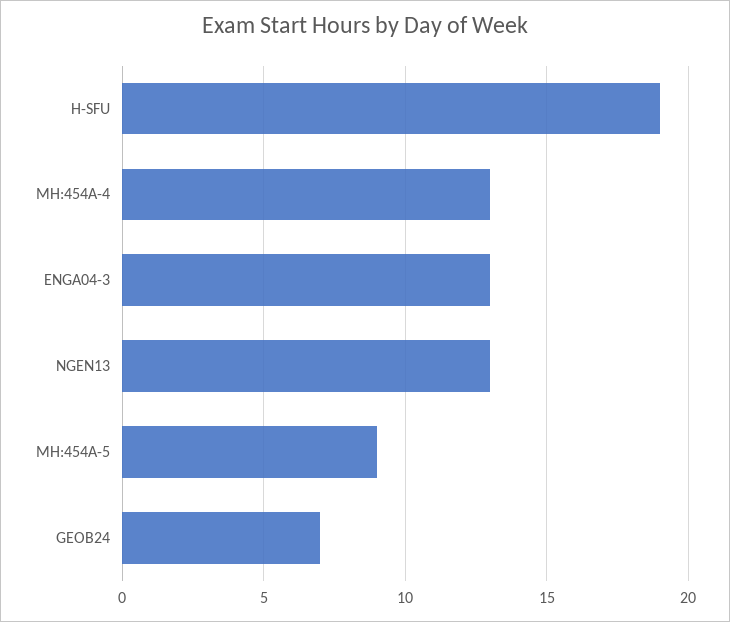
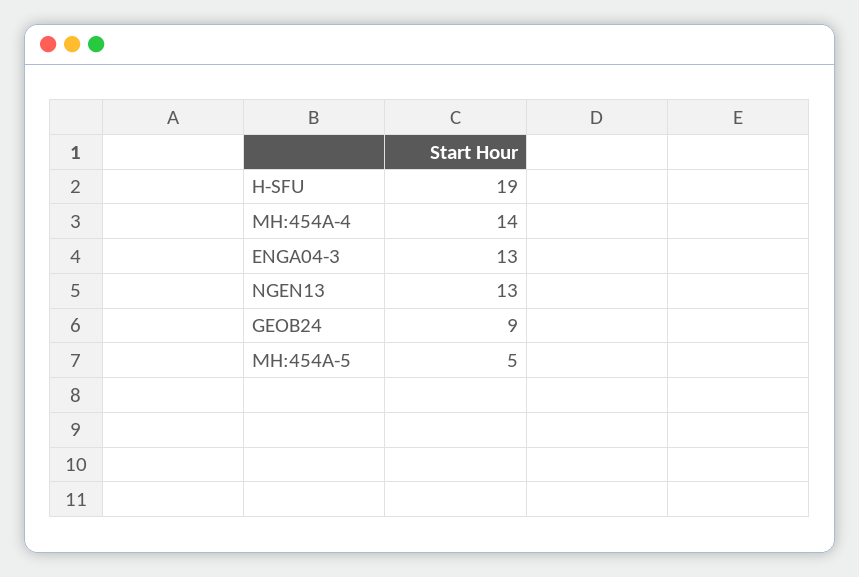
MH:454A-4: 13 -> 14
MH:454A-5: 9 -> 5
GEOB24: 7 -> 9

